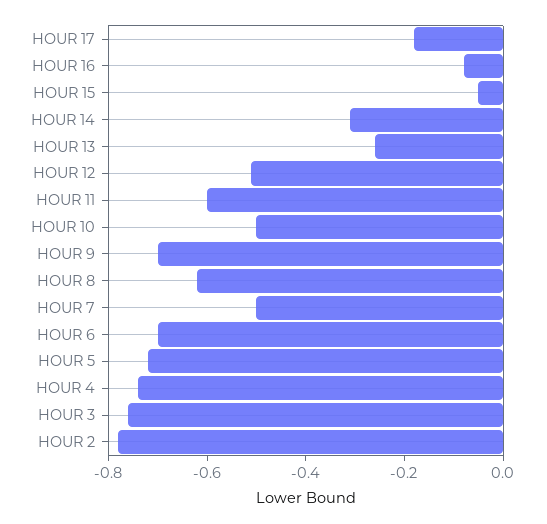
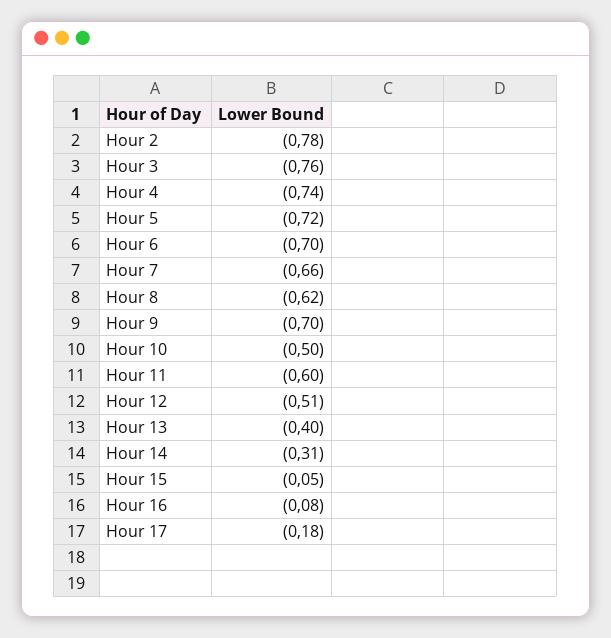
HOUR 13: -0.25 -> -0.4
HOUR 7: -0.5 -> -0.66

